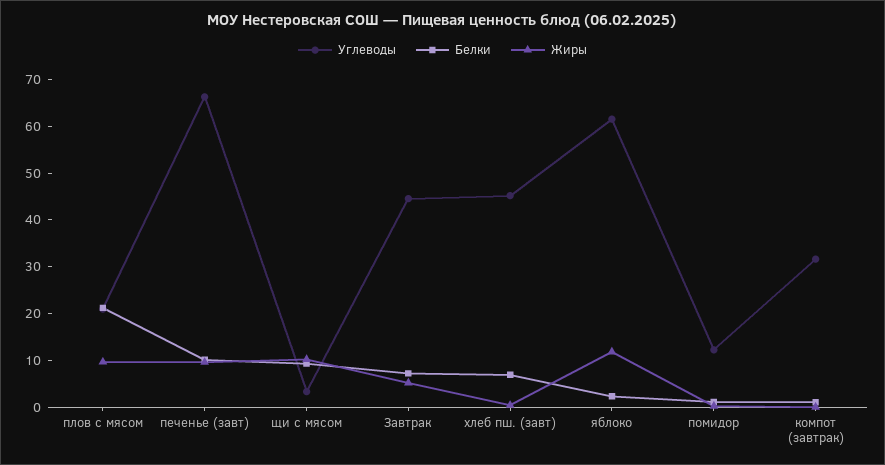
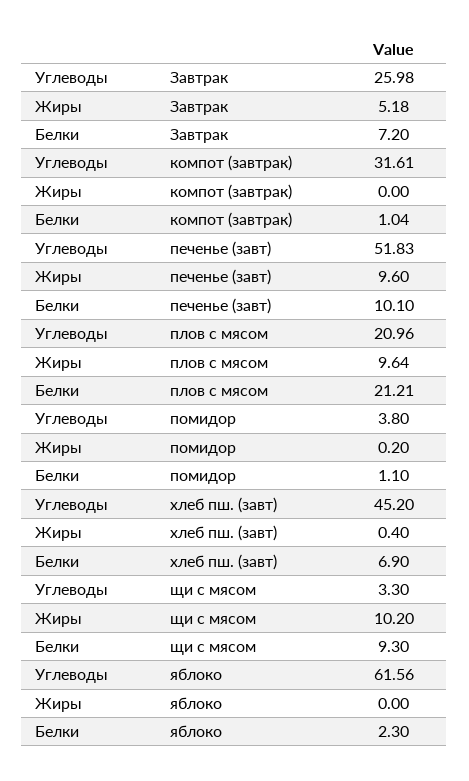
Углеводы, печенье (завт): 66 -> 51.83
Углеводы, Завтрак: 44 -> 25.98
Жиры, яблоко: 12 -> 0
Углеводы, помидор: 12 -> 3.8

